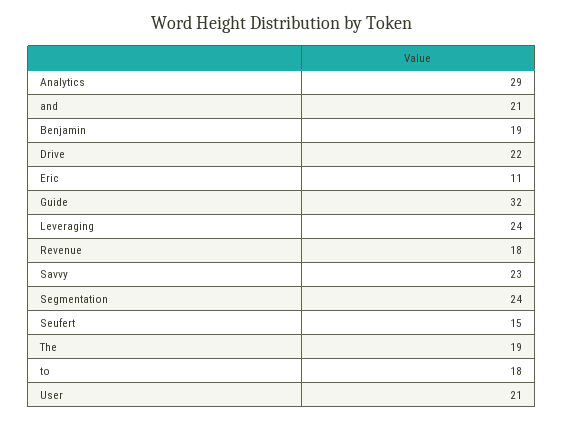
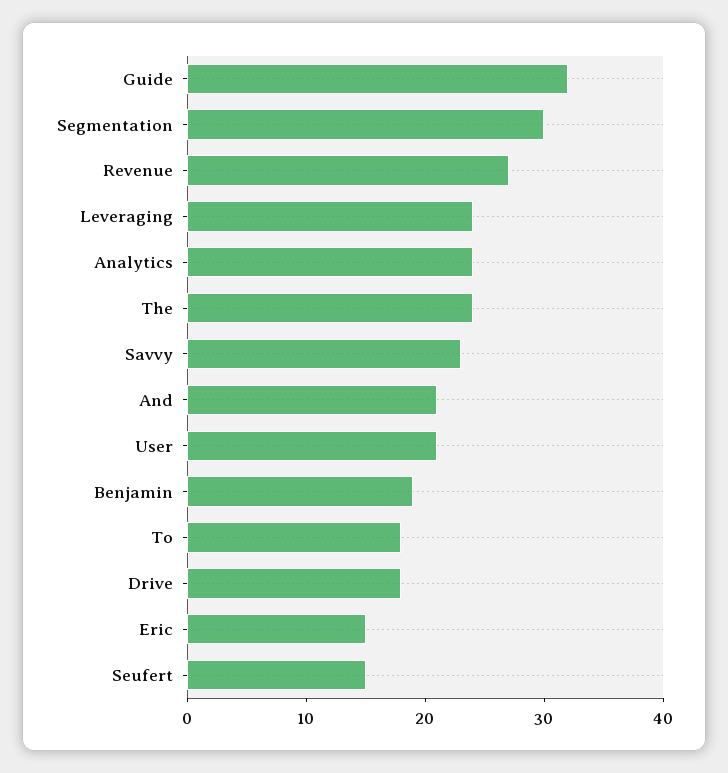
Analytics: 29 -> 24
Drive: 22 -> 18
Eric: 11 -> 15
Revenue: 18 -> 27
Segmentation: 24 -> 30
The: 19 -> 24

